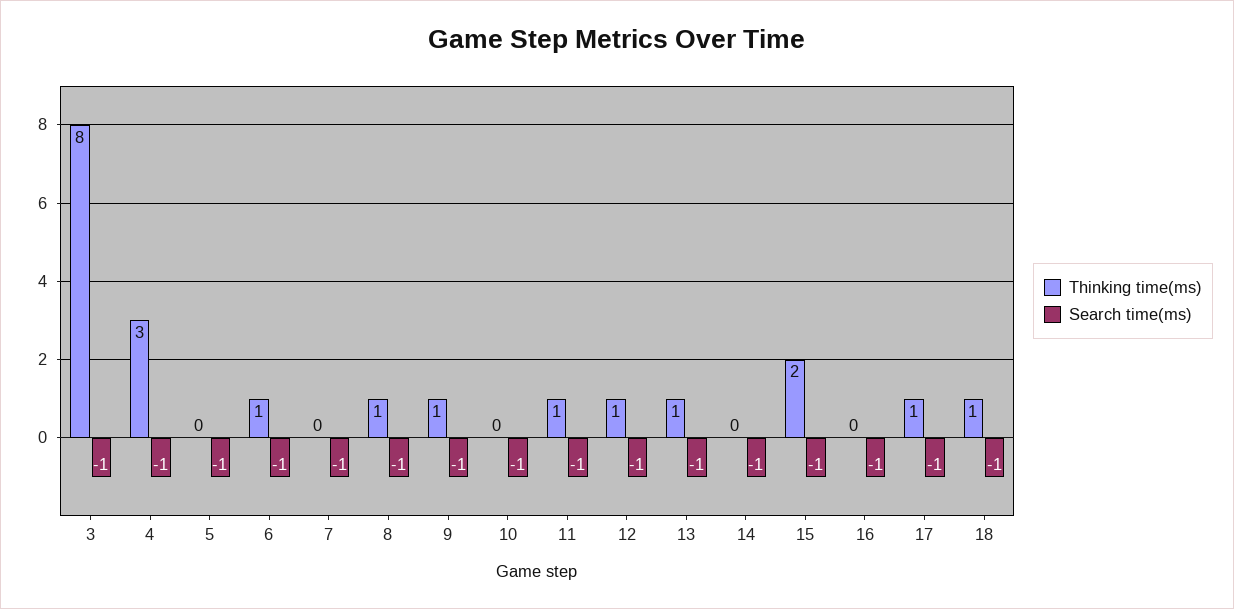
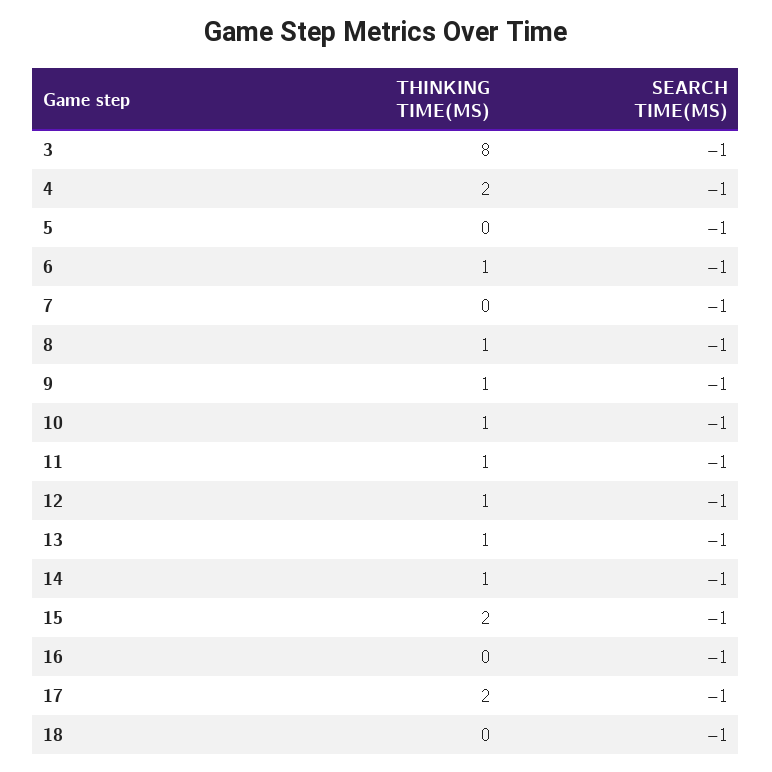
Thinking time(ms), 4: 3 -> 2
Thinking time(ms), 10: 0 -> 1
Thinking time(ms), 14: 0 -> 1
Thinking time(ms), 17: 1 -> 2
Thinking time(ms), 18: 1 -> 0

